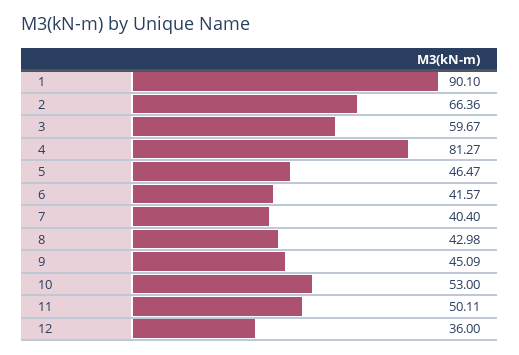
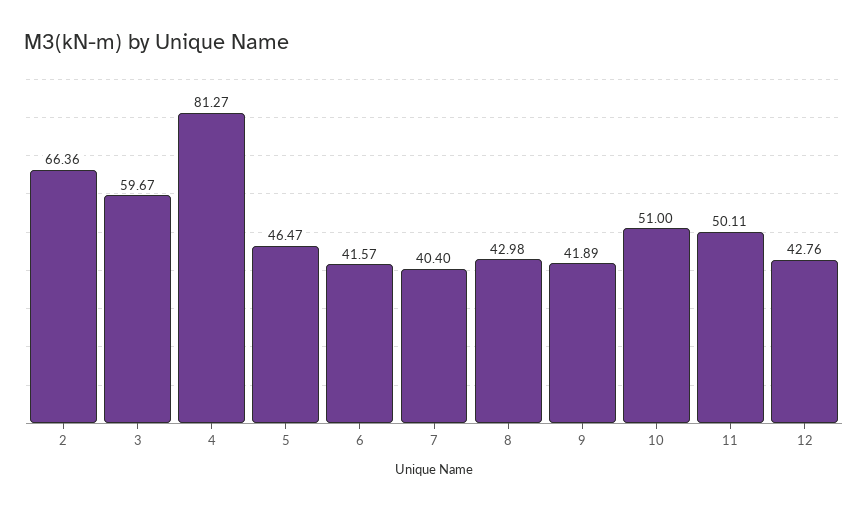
1: 90.1 -> none
9: 45.09 -> 41.89
10: 53 -> 51
12: 36 -> 42.76

